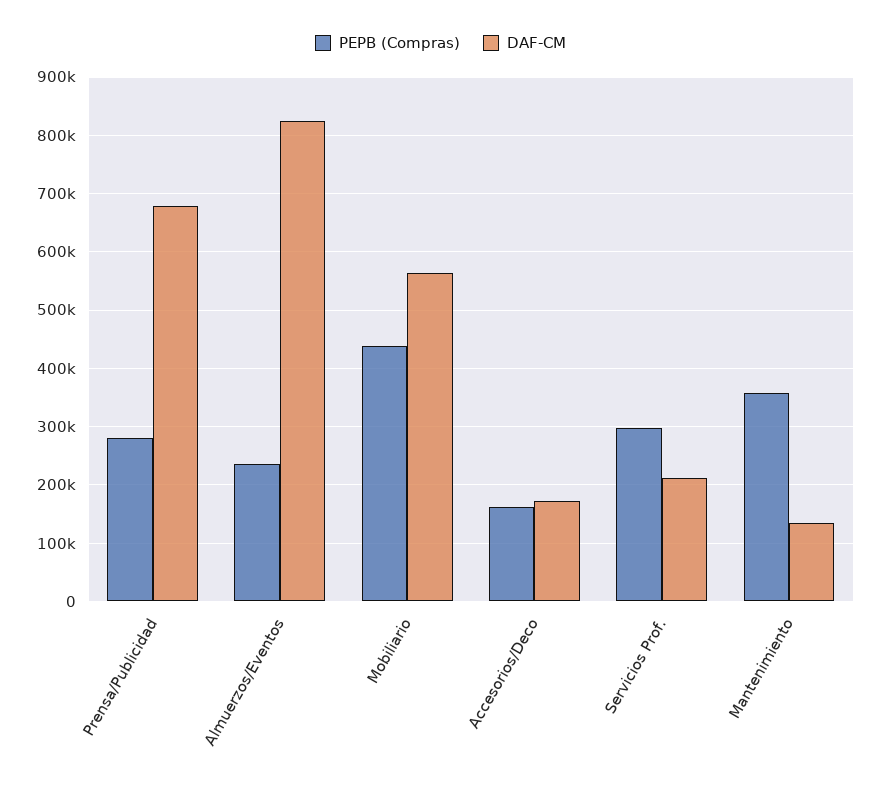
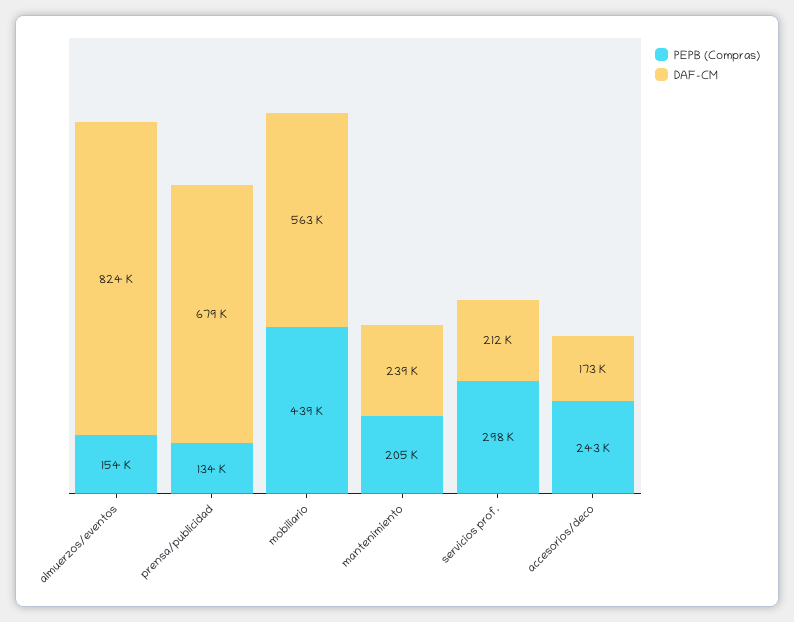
PEPB (Compras), Prensa/Publicidad: 280000 -> 134000
PEPB (Compras), Almuerzos/Eventos: 240000 -> 154000
PEPB (Compras), Accesorios/Deco: 160000 -> 243000
PEPB (Compras), Mantenimiento: 360000 -> 205000
DAF-CM, Mantenimiento: 140000 -> 239000

